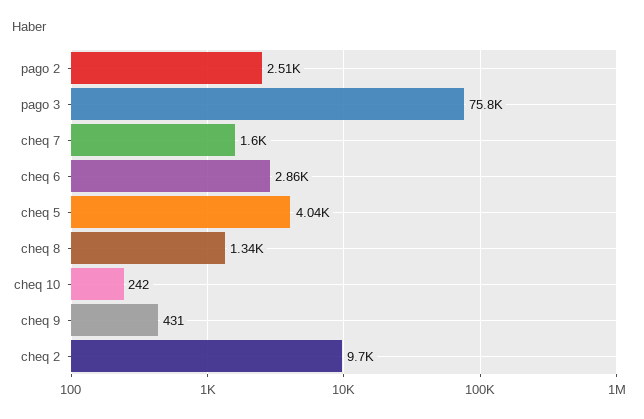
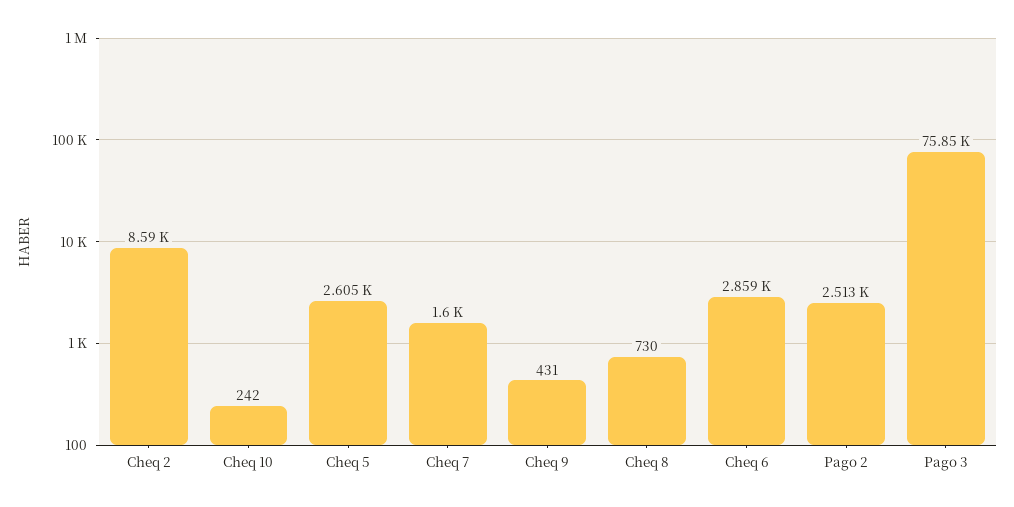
cheq 5: 4040 -> 2605
cheq 8: 1340 -> 730
cheq 2: 9700 -> 8590

